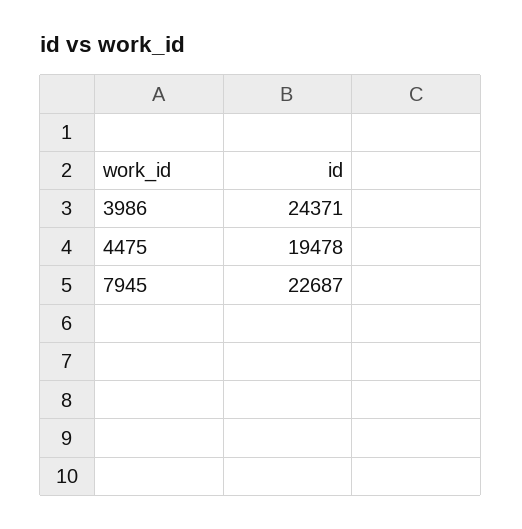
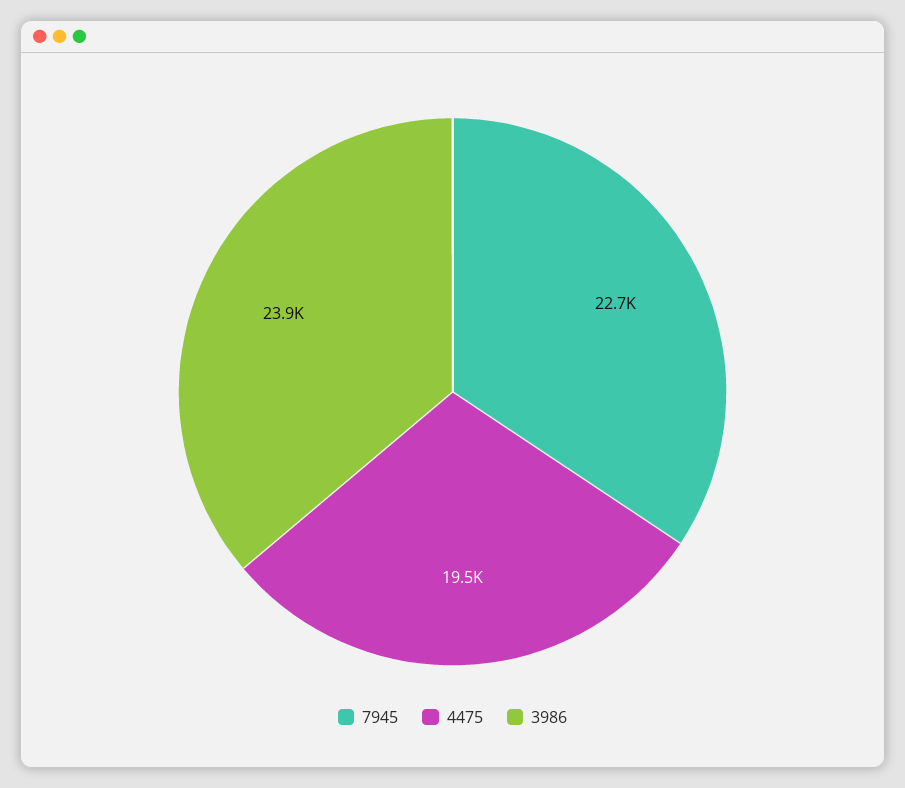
3986: 24371 -> 23900

